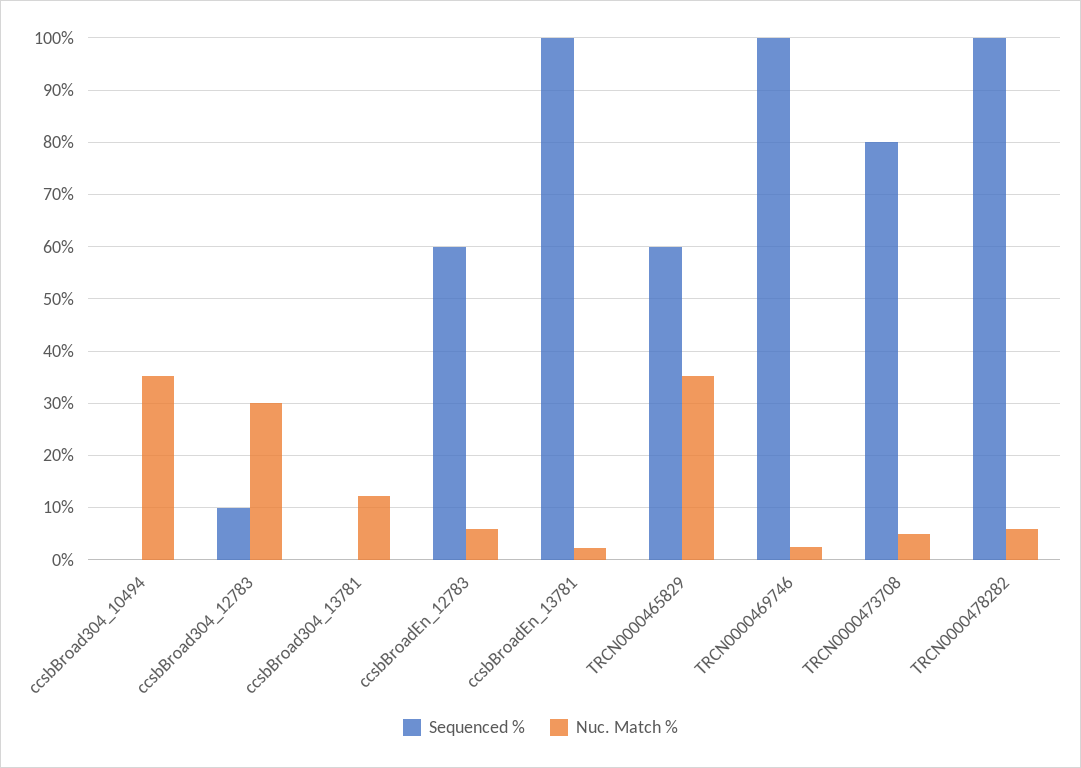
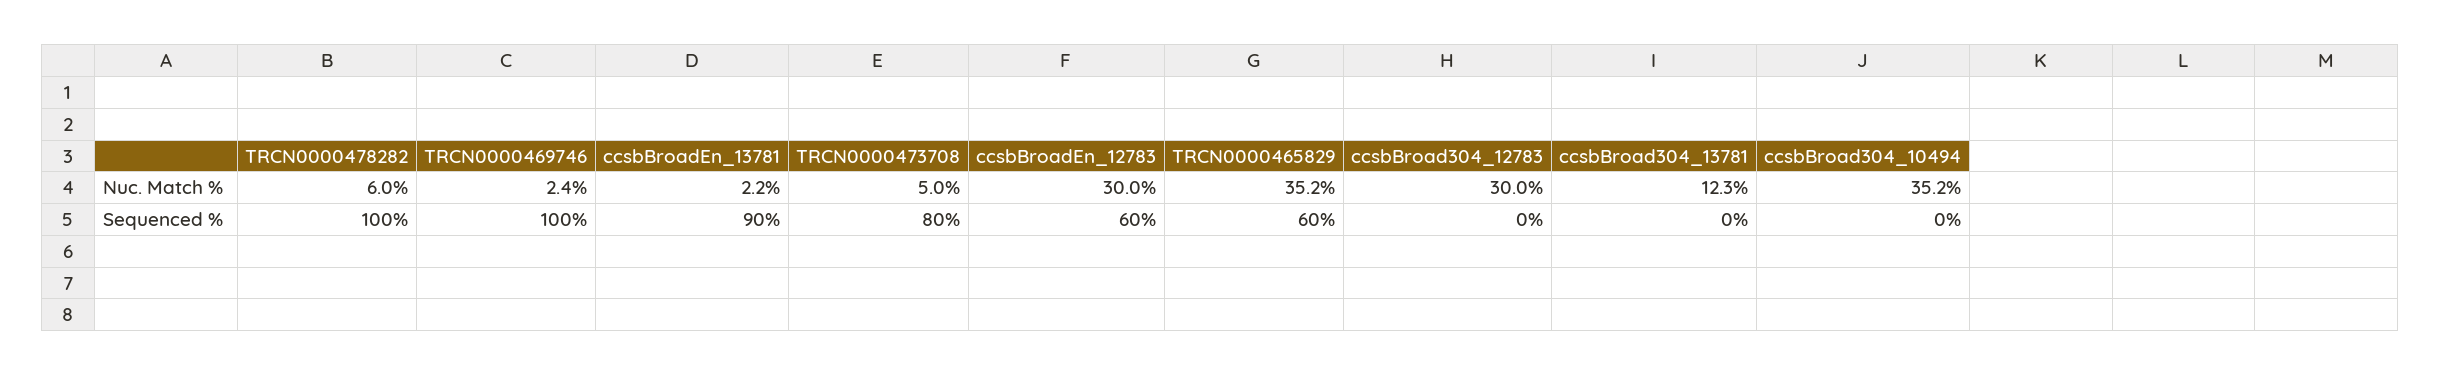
Sequenced %, ccsbBroad304_12783: 10 -> 0
Nuc. Match %, ccsbBroadEn_12783: 6 -> 30
Sequenced %, ccsbBroadEn_13781: 100 -> 90

